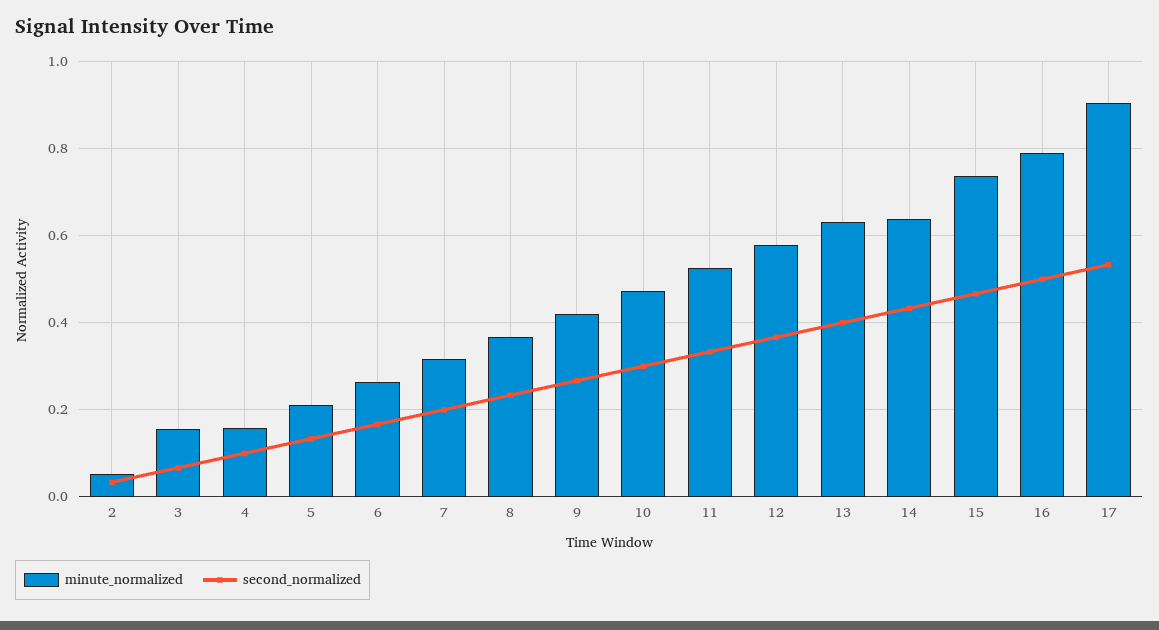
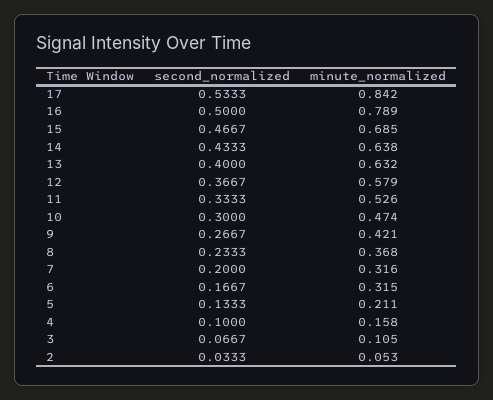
minute_normalized, 3: 0.16 -> 0.105
minute_normalized, 6: 0.26 -> 0.315
minute_normalized, 15: 0.74 -> 0.685
minute_normalized, 17: 0.9 -> 0.842

